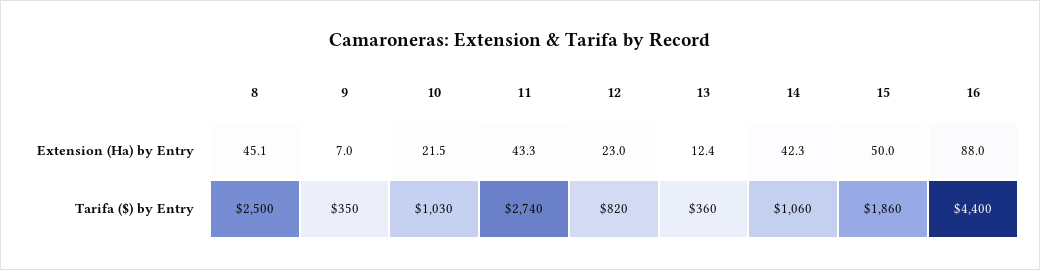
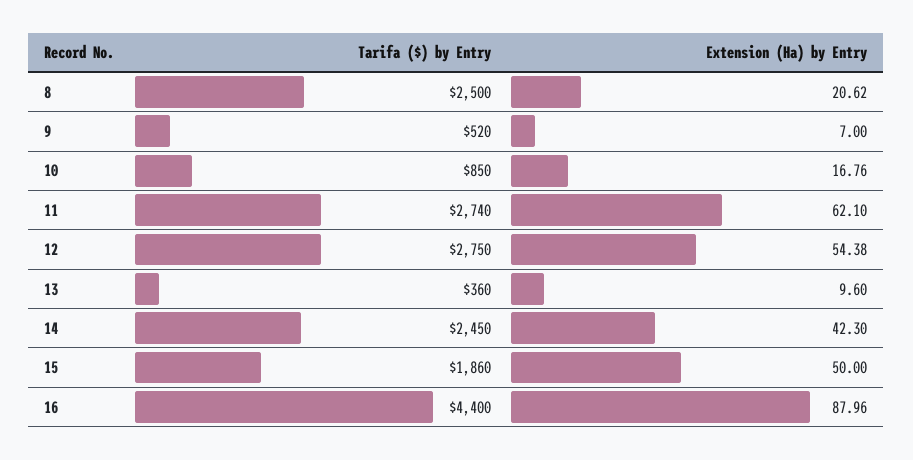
8, Extension (Ha) by Entry: 45.1 -> 20.62
10, Extension (Ha) by Entry: 21.5 -> 16.76
11, Extension (Ha) by Entry: 43.3 -> 62.1
12, Extension (Ha) by Entry: 23 -> 54.38
13, Extension (Ha) by Entry: 12.4 -> 9.6
9, Tarifa ($) by Entry: 350 -> 520
10, Tarifa ($) by Entry: 1030 -> 850
12, Tarifa ($) by Entry: 820 -> 2750
14, Tarifa ($) by Entry: 1060 -> 2450

